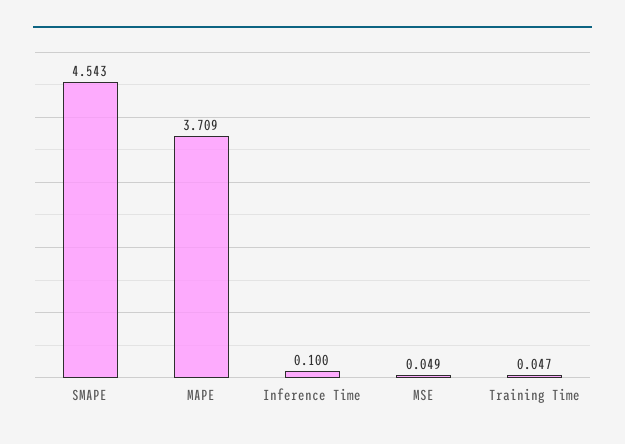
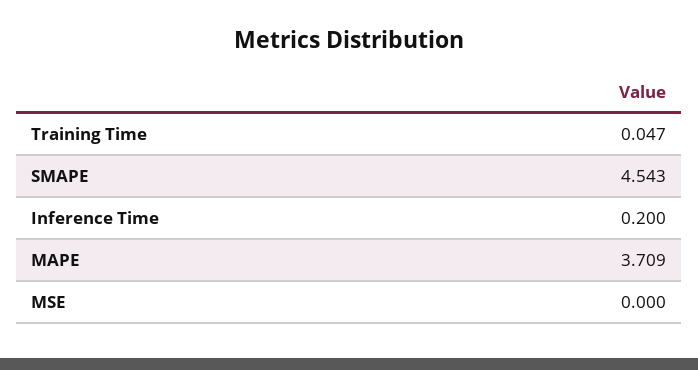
Inference Time: 0.1 -> 0.2
MSE: 0.049 -> 0

